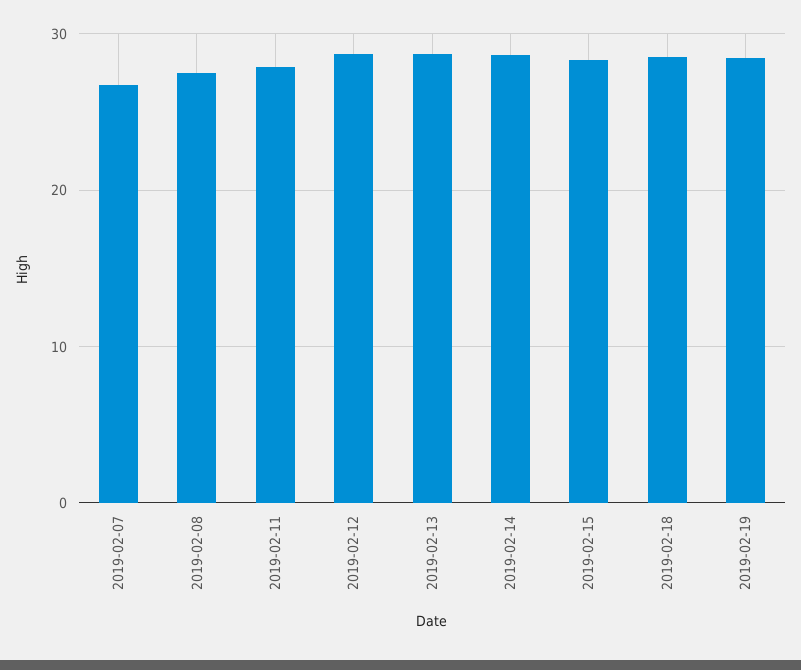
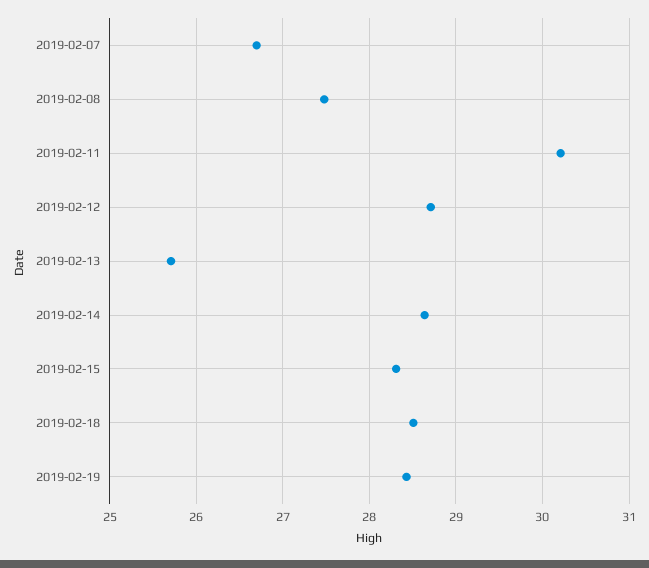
2019-02-11: 28 -> 30.2
2019-02-13: 29 -> 25.7

